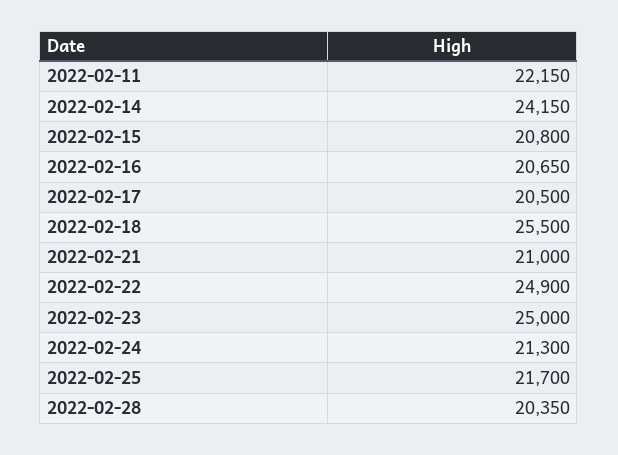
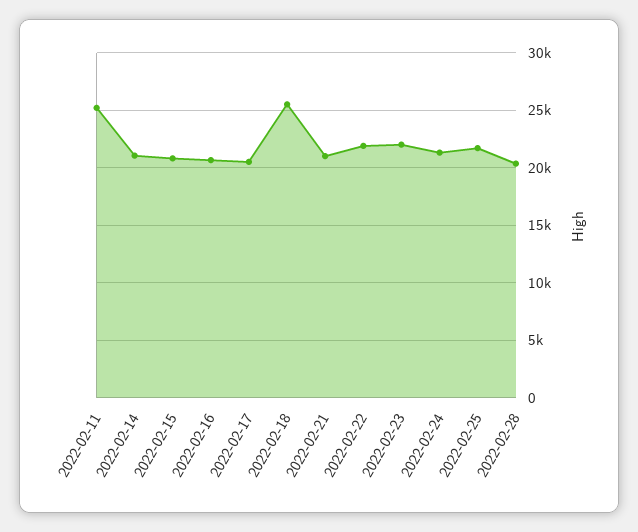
2022-02-11: 22150 -> 25000
2022-02-14: 24150 -> 21000
2022-02-22: 24900 -> 22000
2022-02-23: 25000 -> 22000

